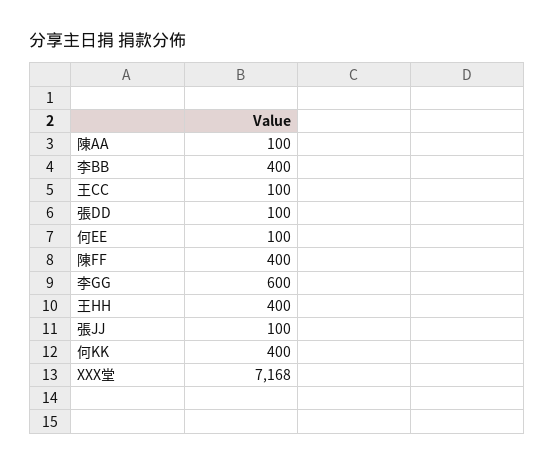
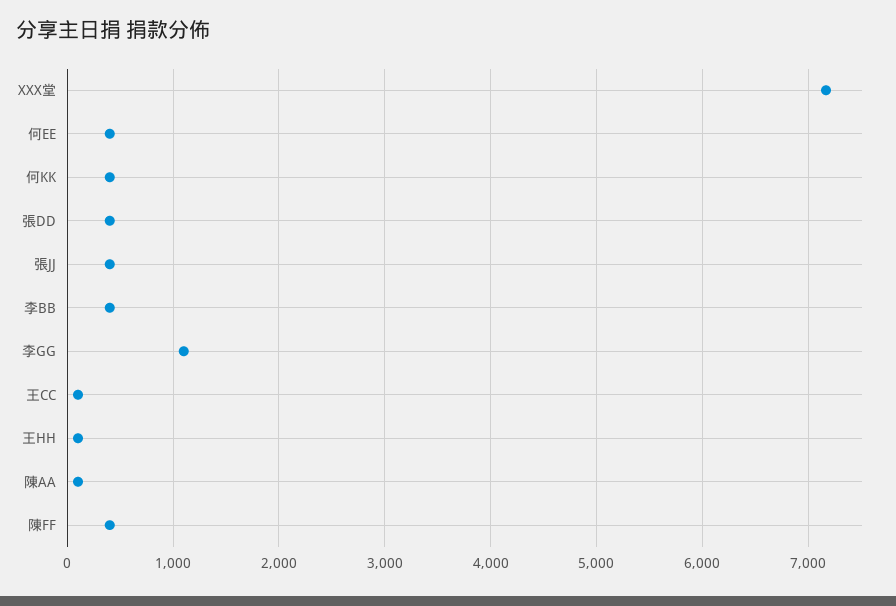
張DD: 100 -> 400
何EE: 100 -> 400
李GG: 600 -> 1100
王HH: 400 -> 100
張JJ: 100 -> 400

